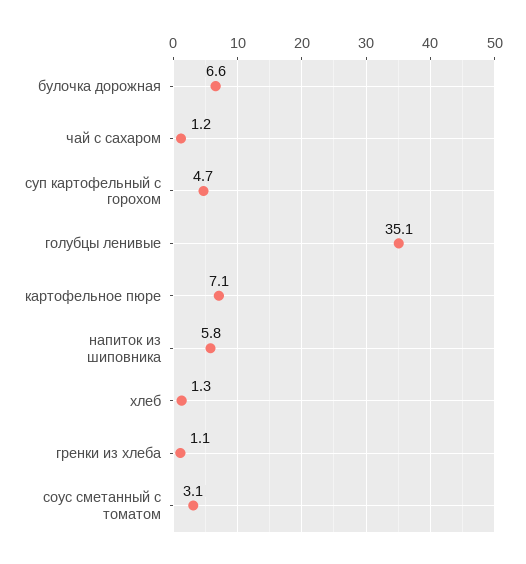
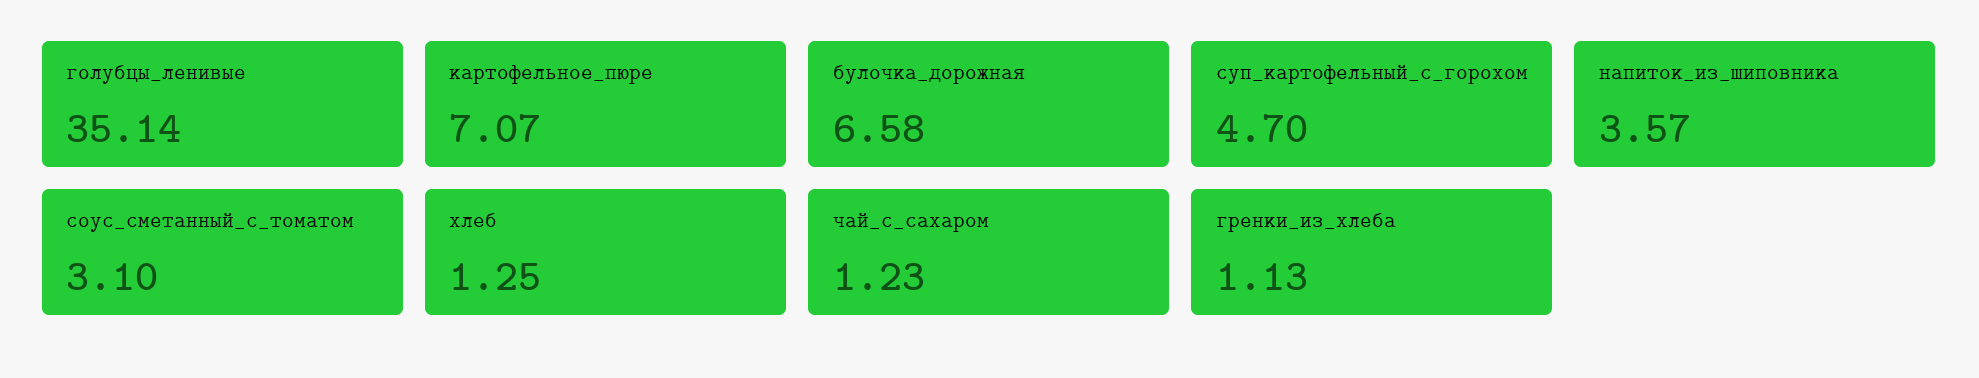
напиток из шиповника: 5.8 -> 3.57

